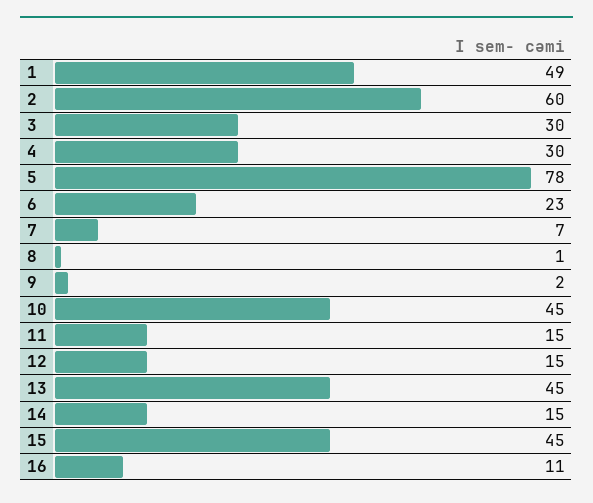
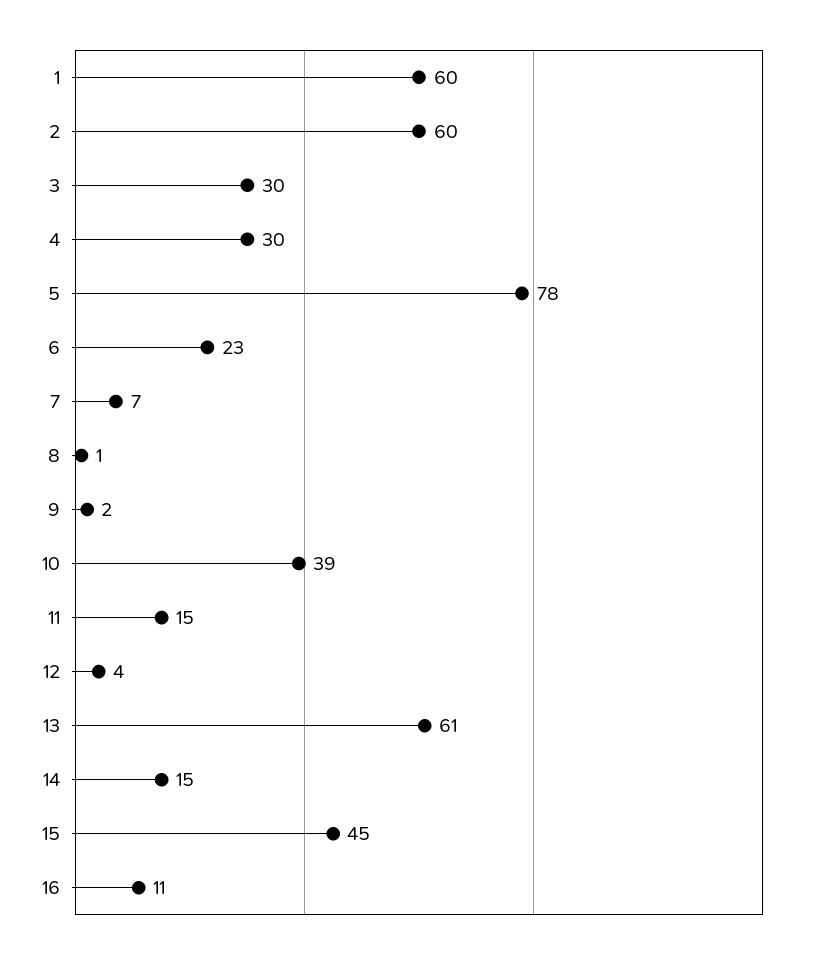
1: 49 -> 60
10: 45 -> 39
12: 15 -> 4
13: 45 -> 61

